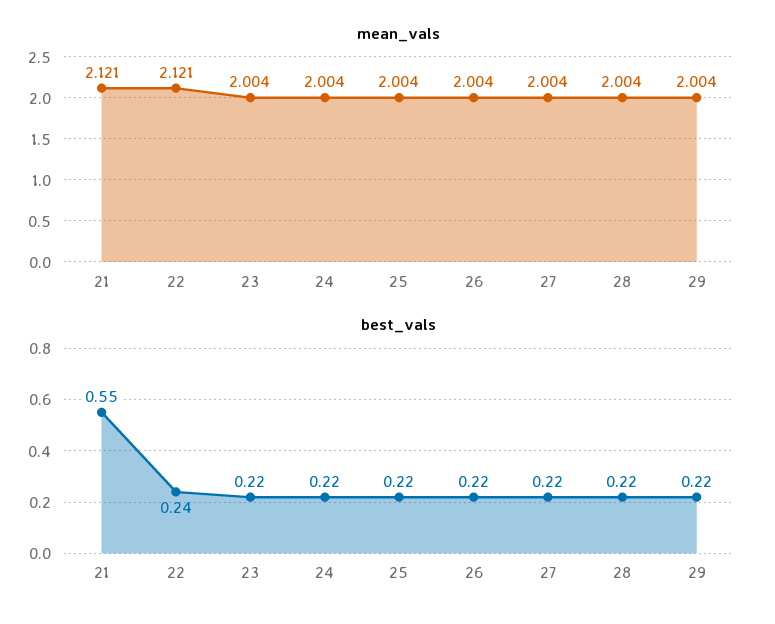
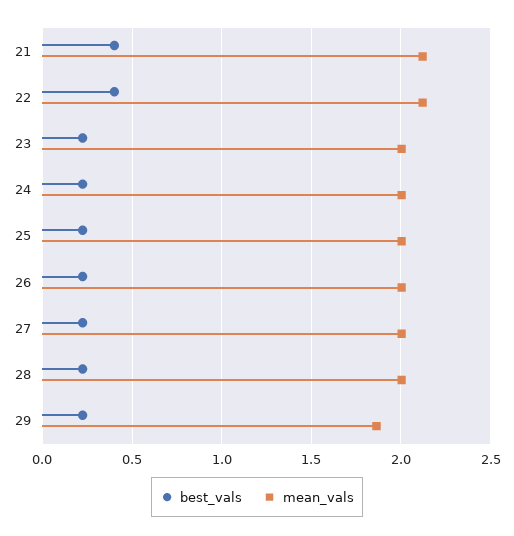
mean_vals, 29: 2.004 -> 1.85
best_vals, 21: 0.55 -> 0.4
best_vals, 22: 0.24 -> 0.4

